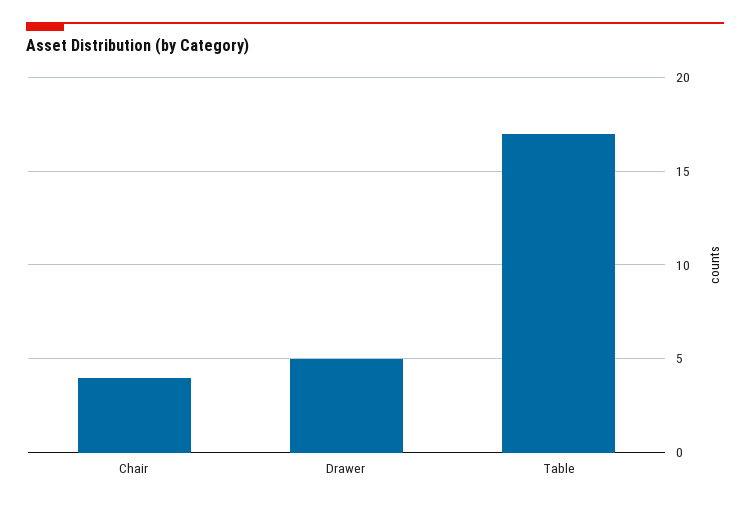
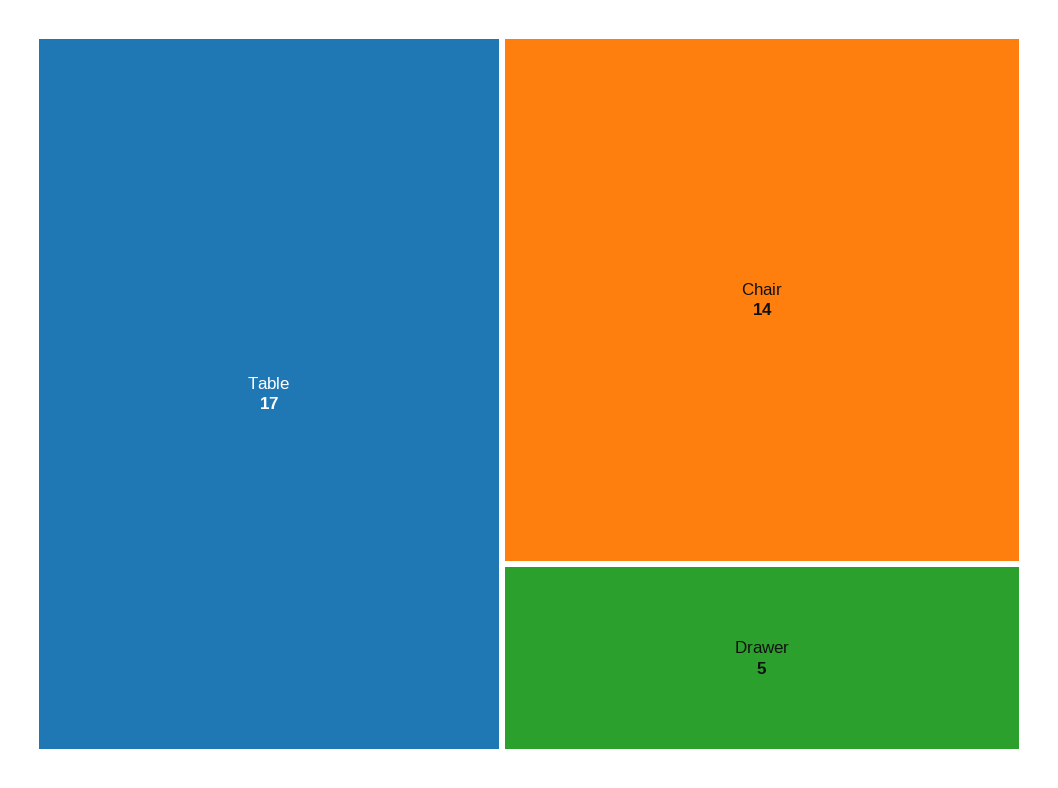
Chair: 4 -> 14

